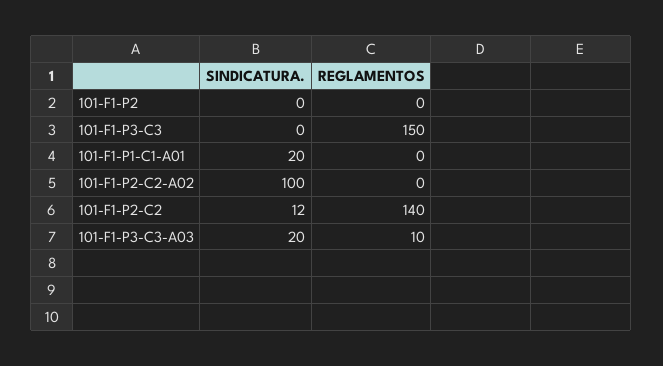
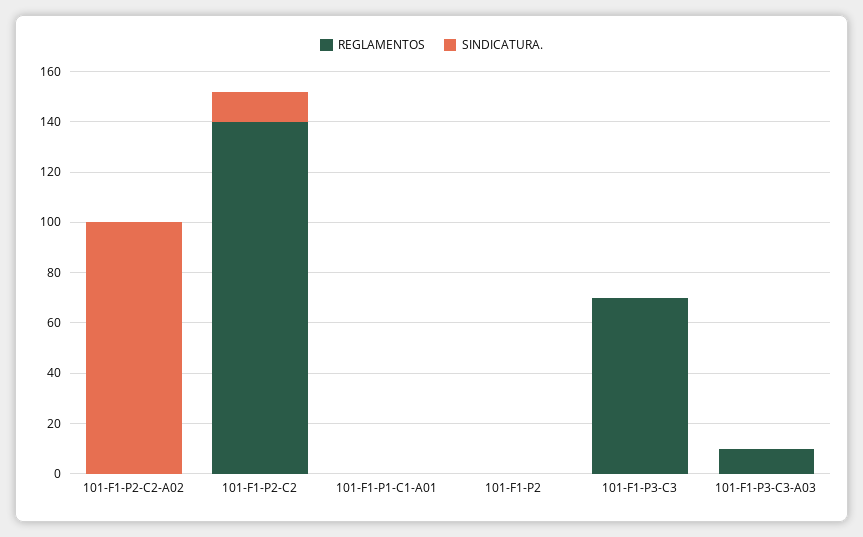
REGLAMENTOS, 101-F1-P3-C3: 150 -> 70
SINDICATURA., 101-F1-P1-C1-A01: 20 -> 0
SINDICATURA., 101-F1-P3-C3-A03: 20 -> 0

